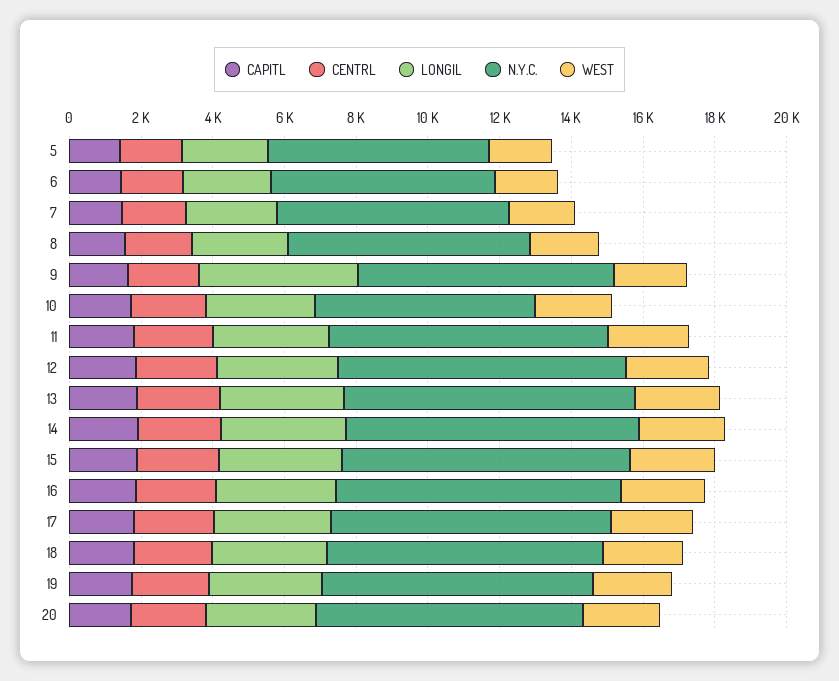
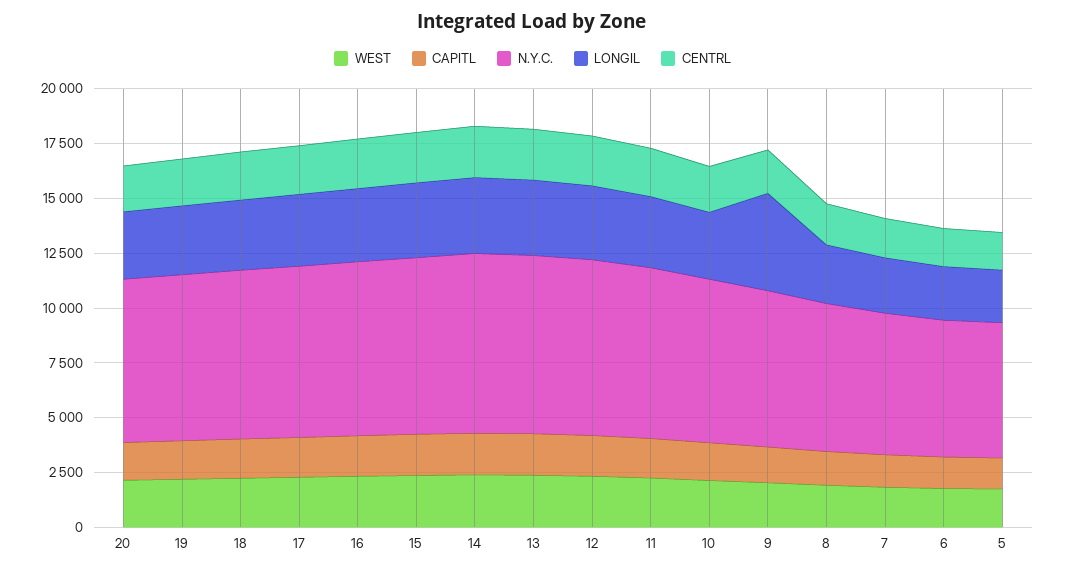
N.Y.C., 10: 6000 -> 7500

